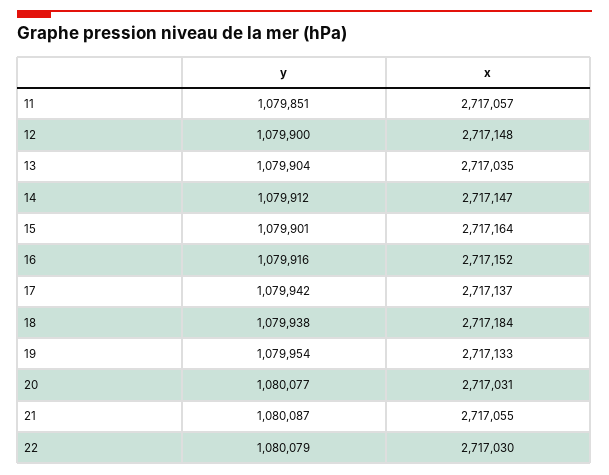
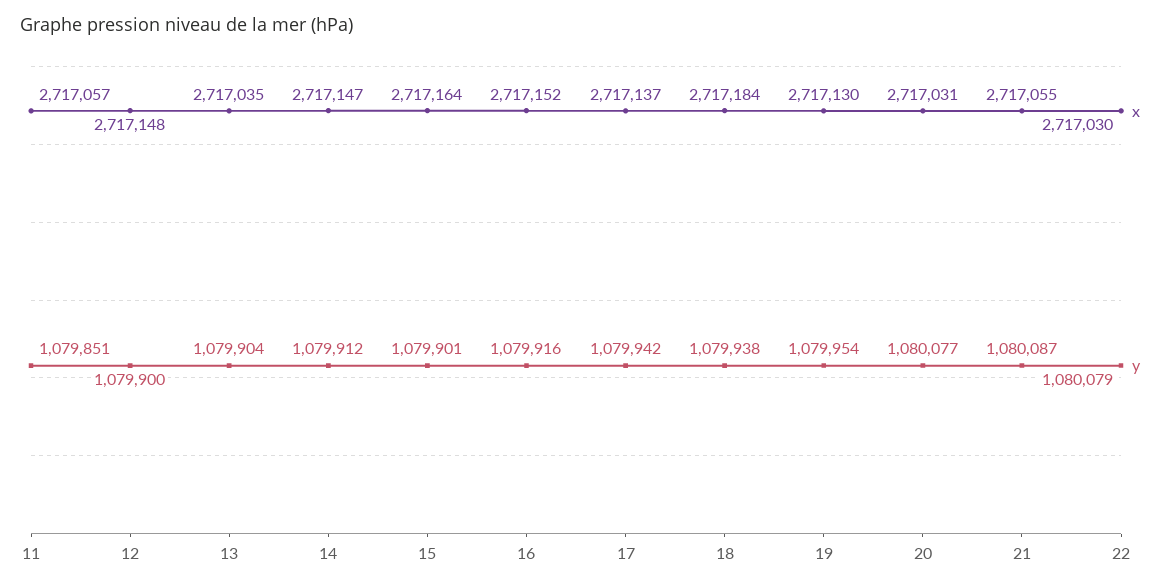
x, 19: 2717133 -> 2717130

